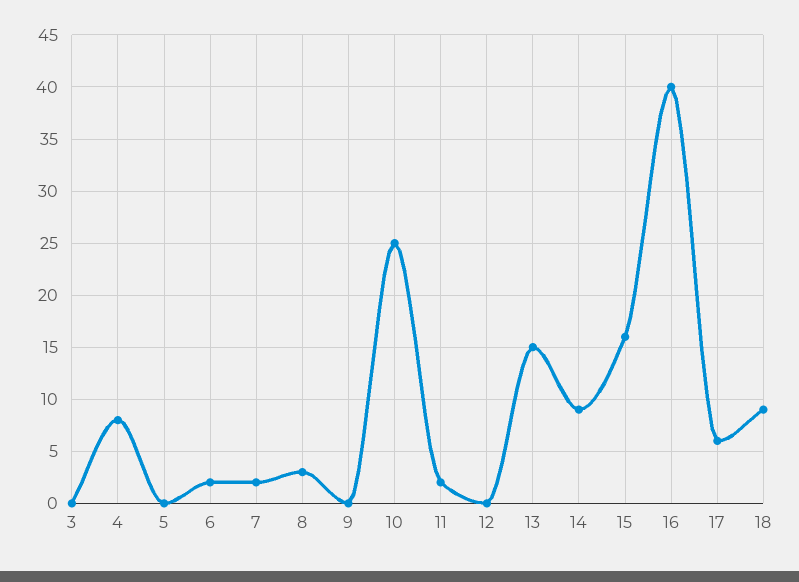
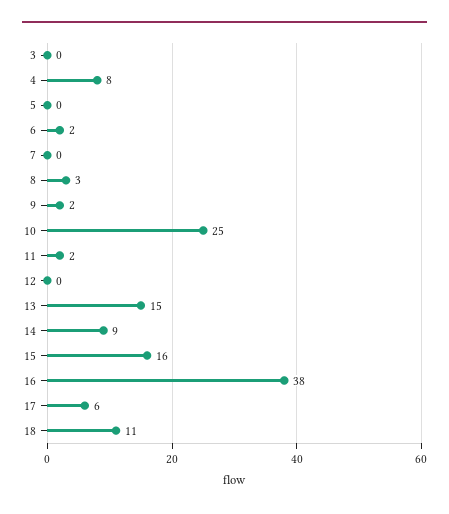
7: 2 -> 0
9: 0 -> 2
16: 40 -> 38
18: 9 -> 11

